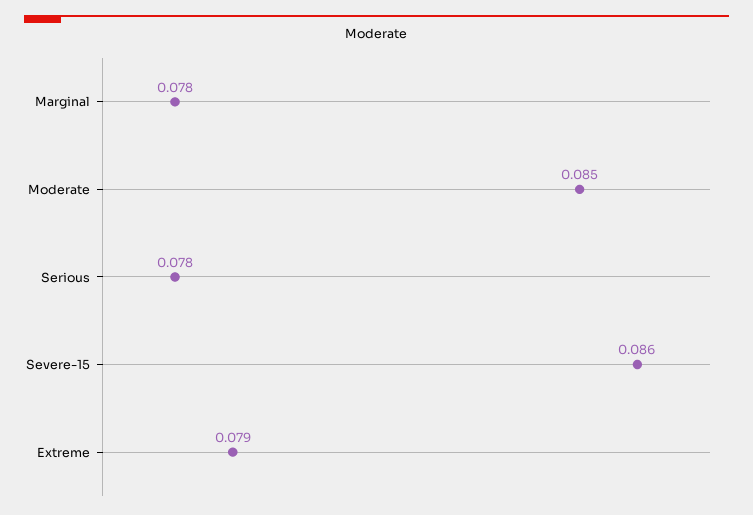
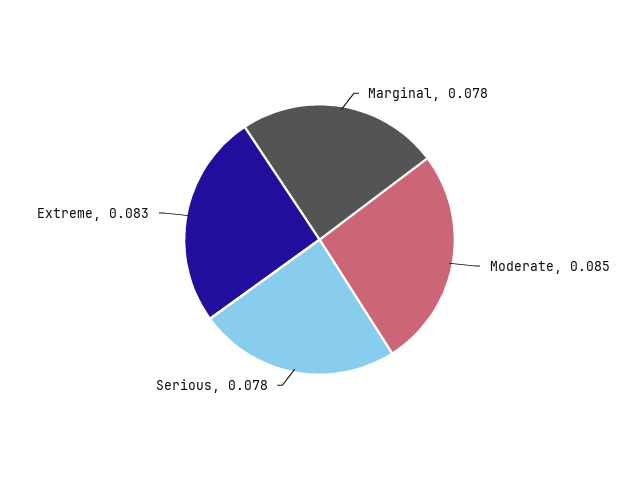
Severe-15: 0.086 -> none
Extreme: 0.079 -> 0.083

